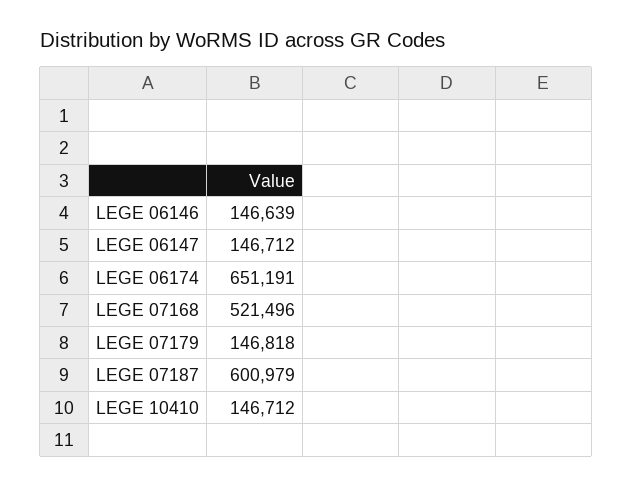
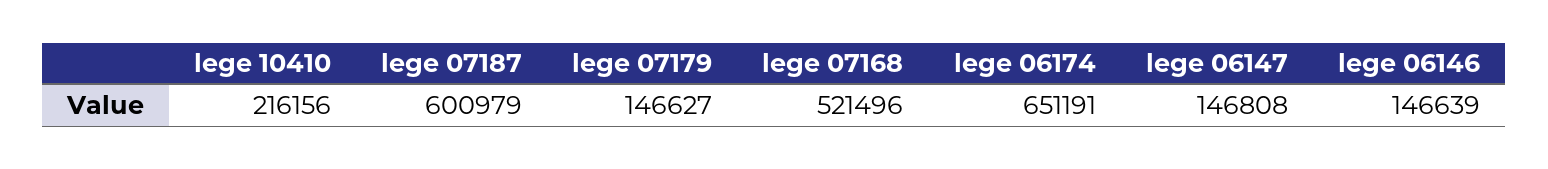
LEGE 06147: 146712 -> 146808
LEGE 07179: 146818 -> 146627
LEGE 10410: 146712 -> 216156

